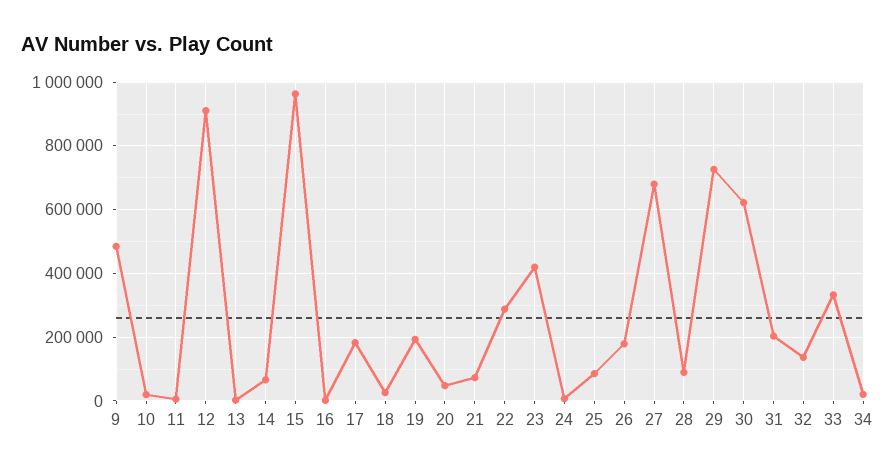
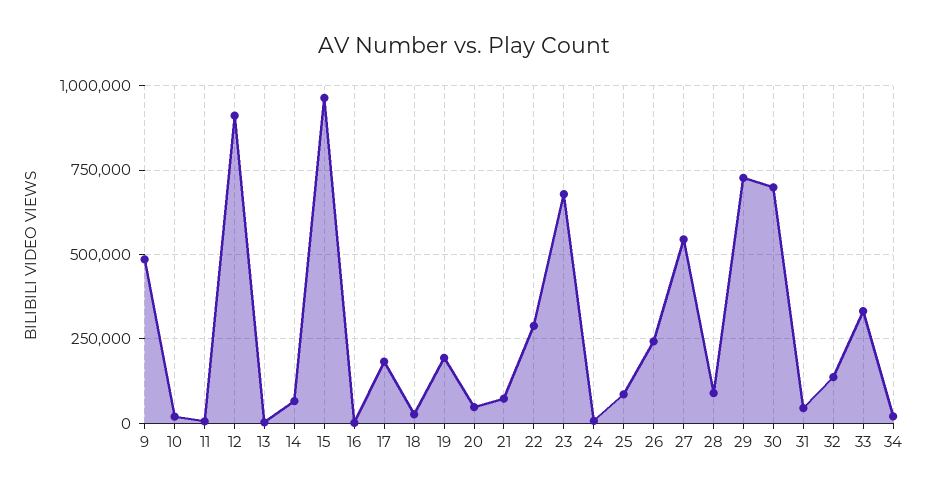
23: 420000 -> 675000
26: 180000 -> 250000
27: 680000 -> 550000
30: 620000 -> 700000
31: 200000 -> 50000

